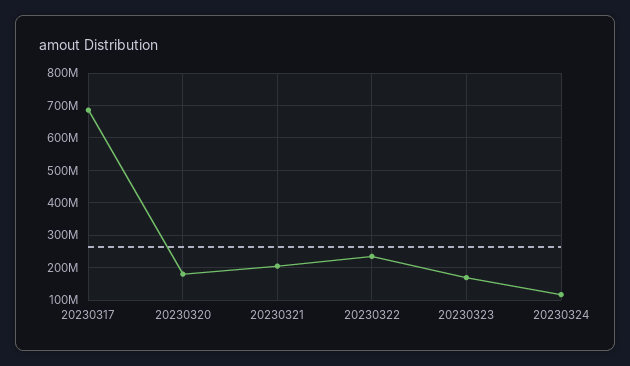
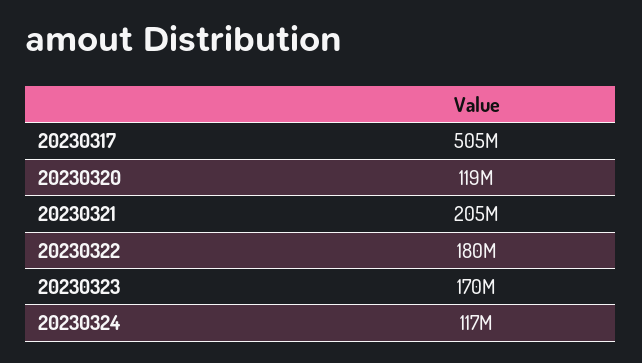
20230317: 680000000 -> 505000000
20230320: 180000000 -> 119000000
20230322: 240000000 -> 180000000

